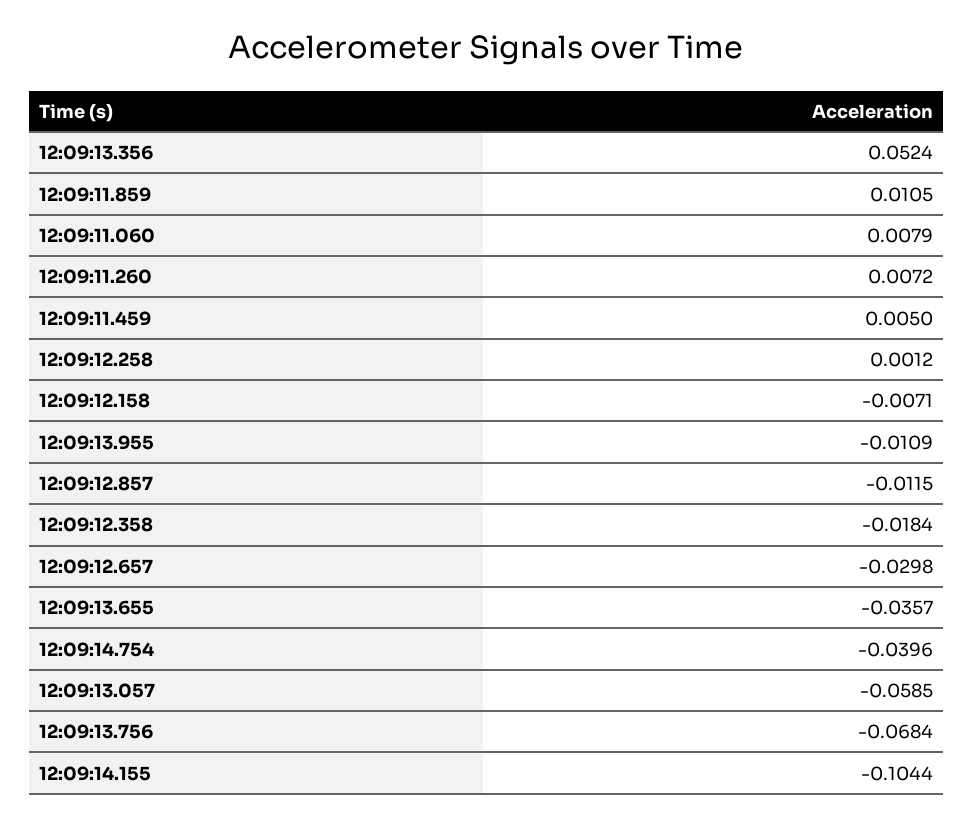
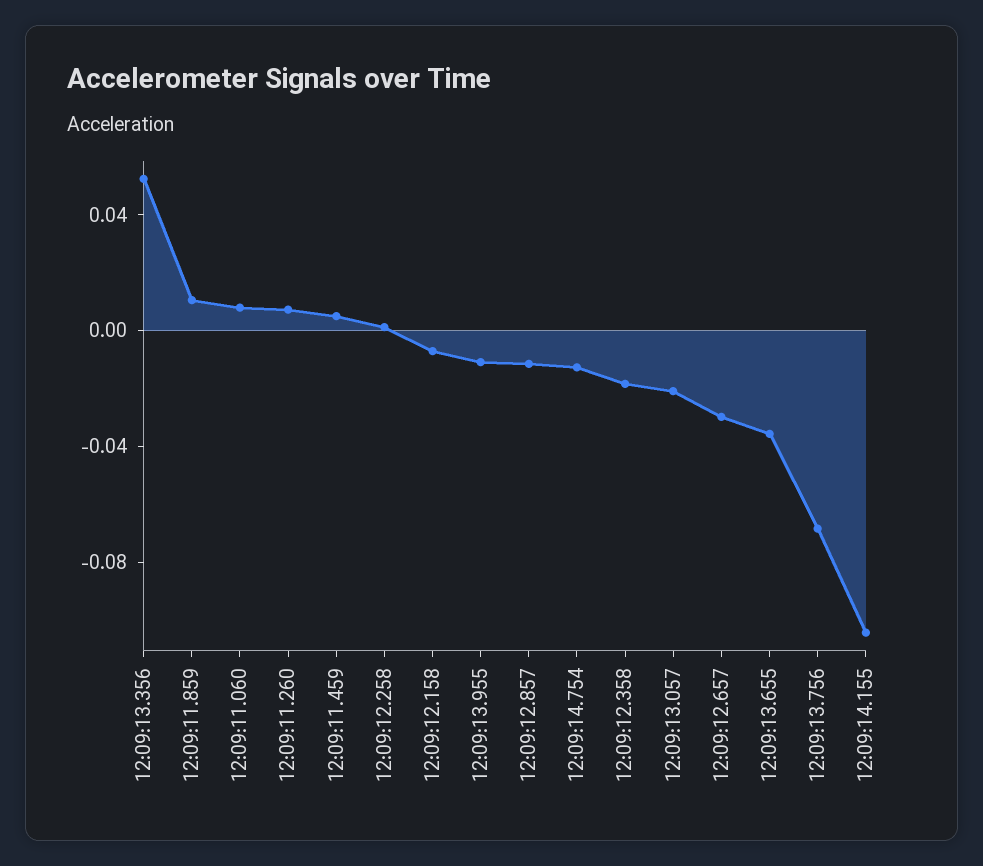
12:09:14.754: -0.0396 -> -0.01
12:09:13.057: -0.0585 -> -0.02

